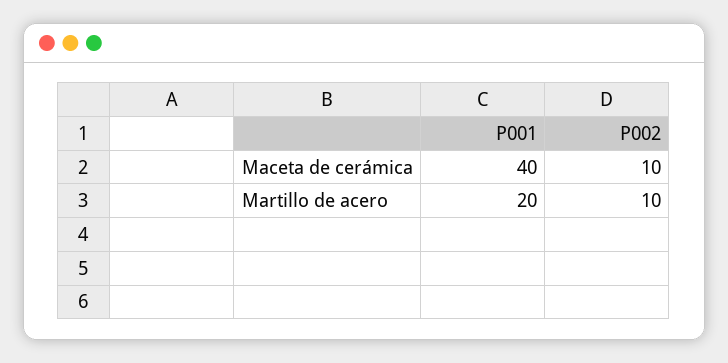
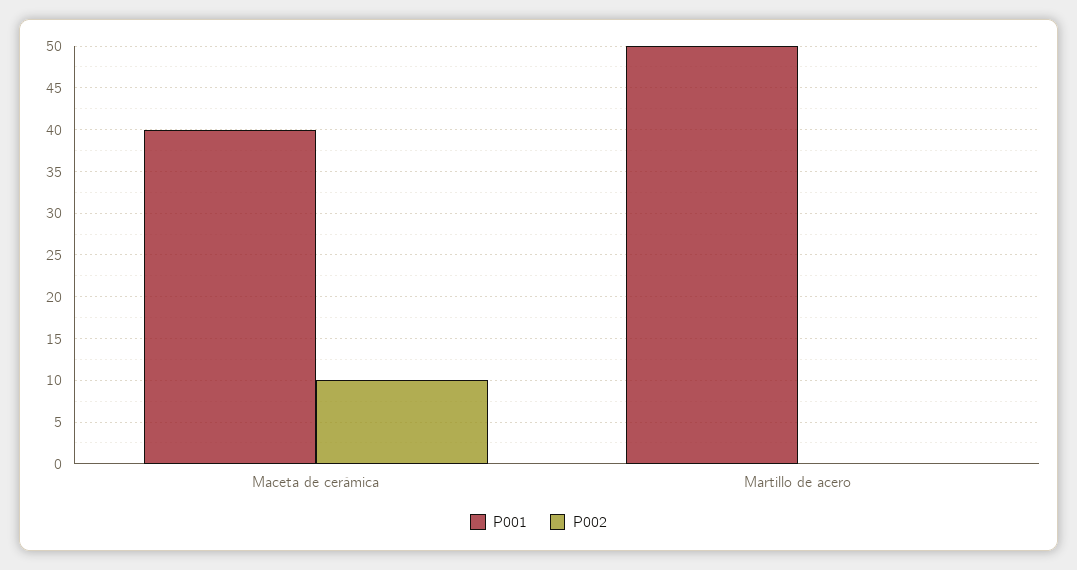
P001, Martillo de acero: 20 -> 50
P002, Martillo de acero: 10 -> 0

